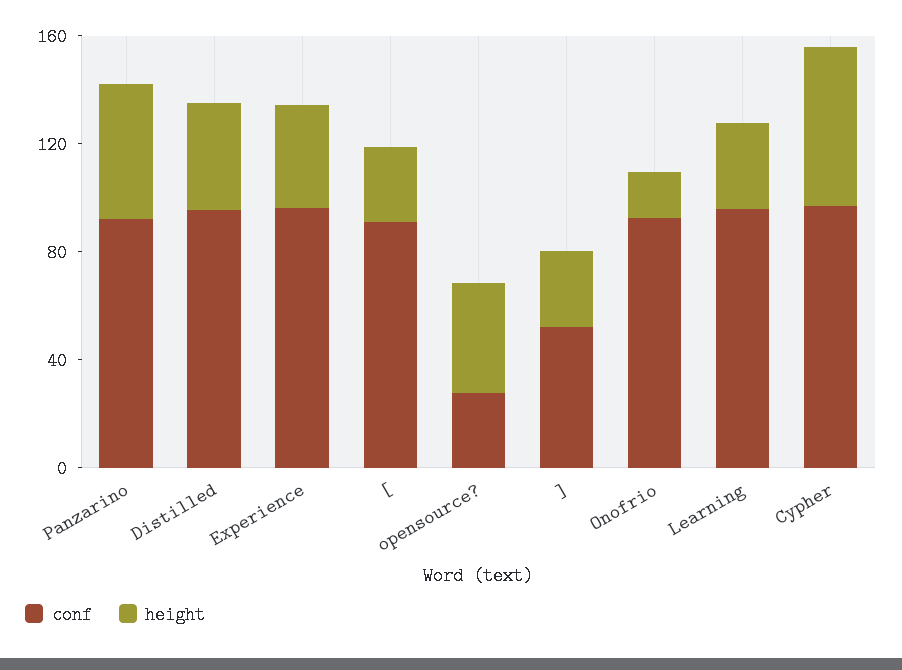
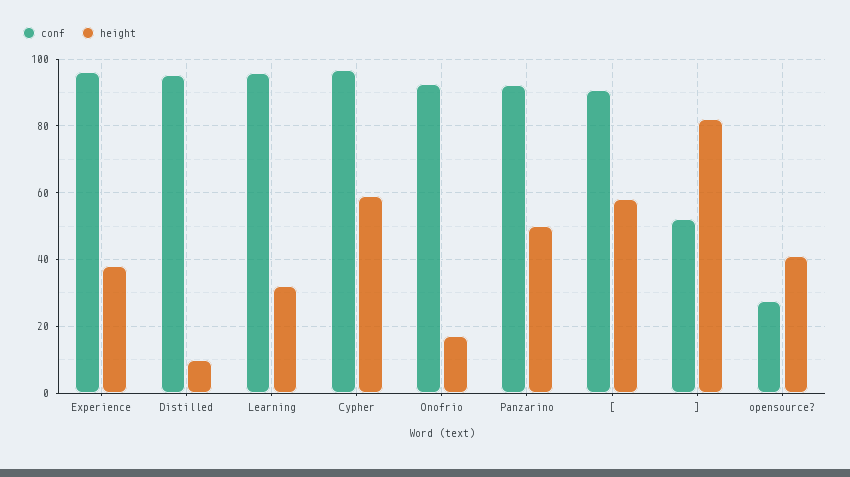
height, Distilled: 40 -> 10
height, [: 30 -> 58
height, ]: 30 -> 82

